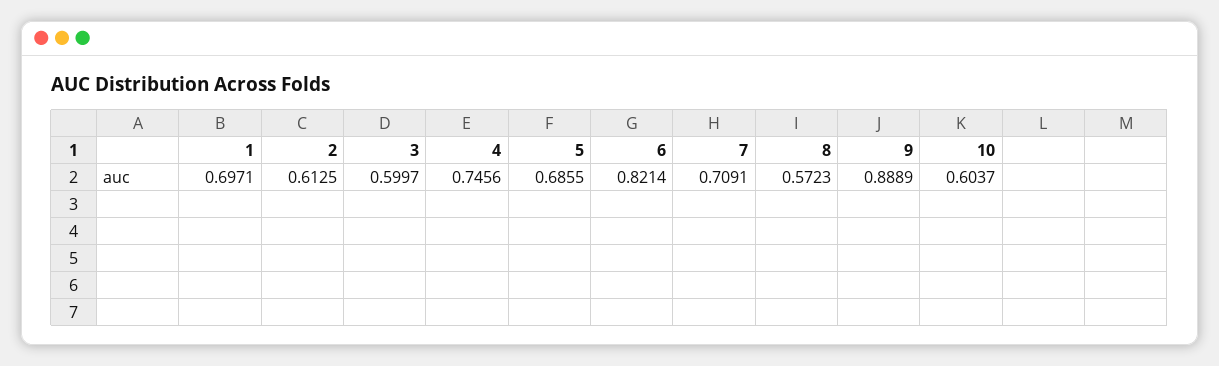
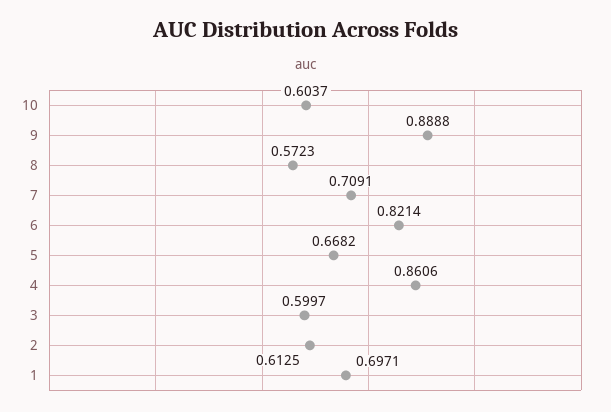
4: 0.7456 -> 0.8606
5: 0.6855 -> 0.6682
9: 0.8889 -> 0.8888

